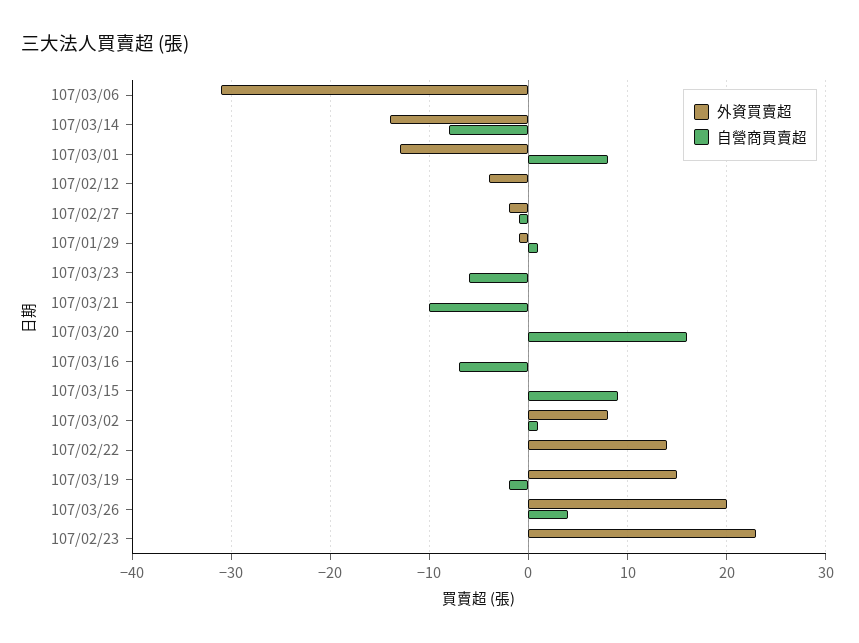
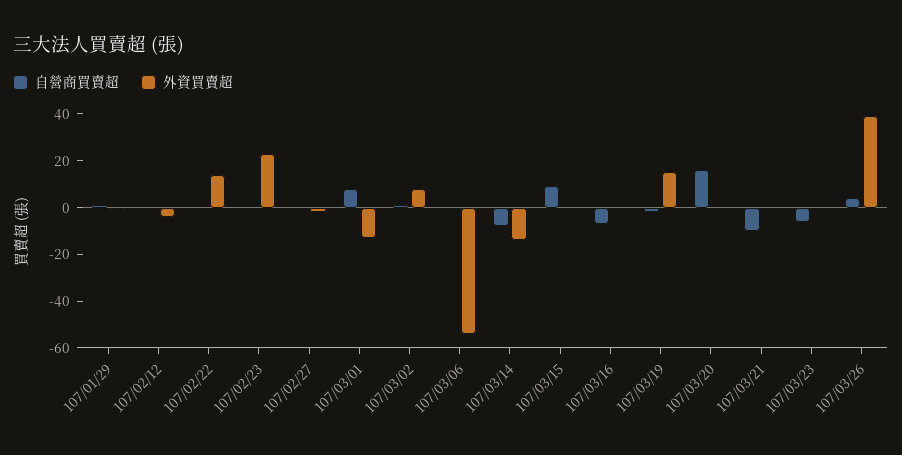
外資買賣超, 107/03/06: -31 -> -55
外資買賣超, 107/03/26: 20 -> 40

